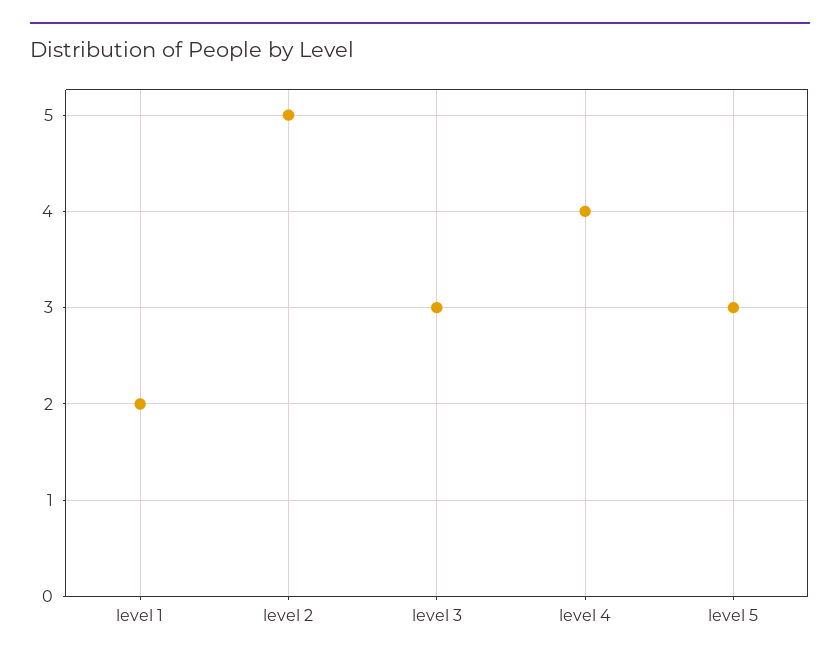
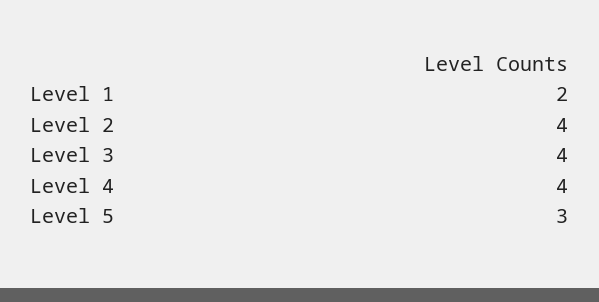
level 2: 5 -> 4
level 3: 3 -> 4

